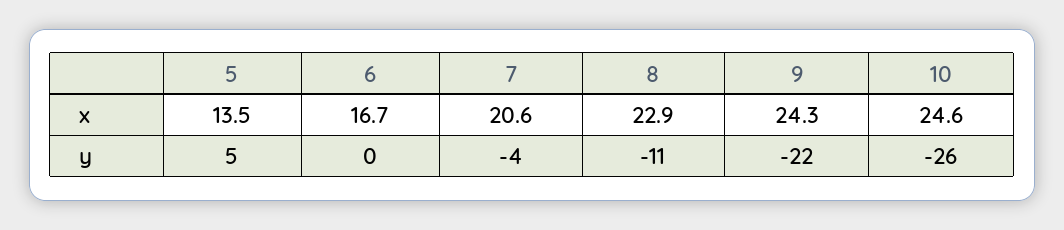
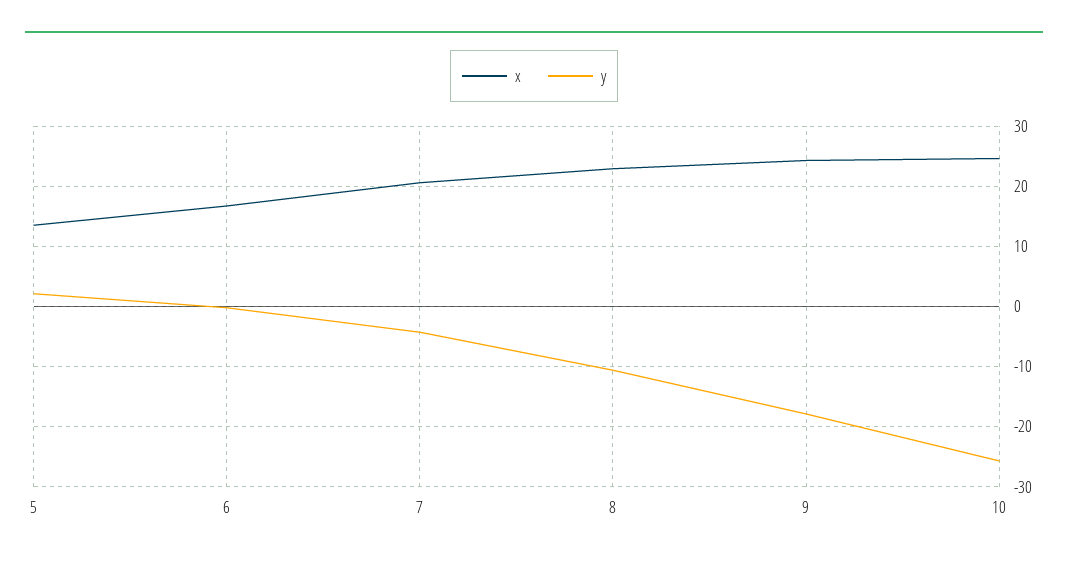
y, 5: 5 -> 2
y, 9: -22 -> -18

